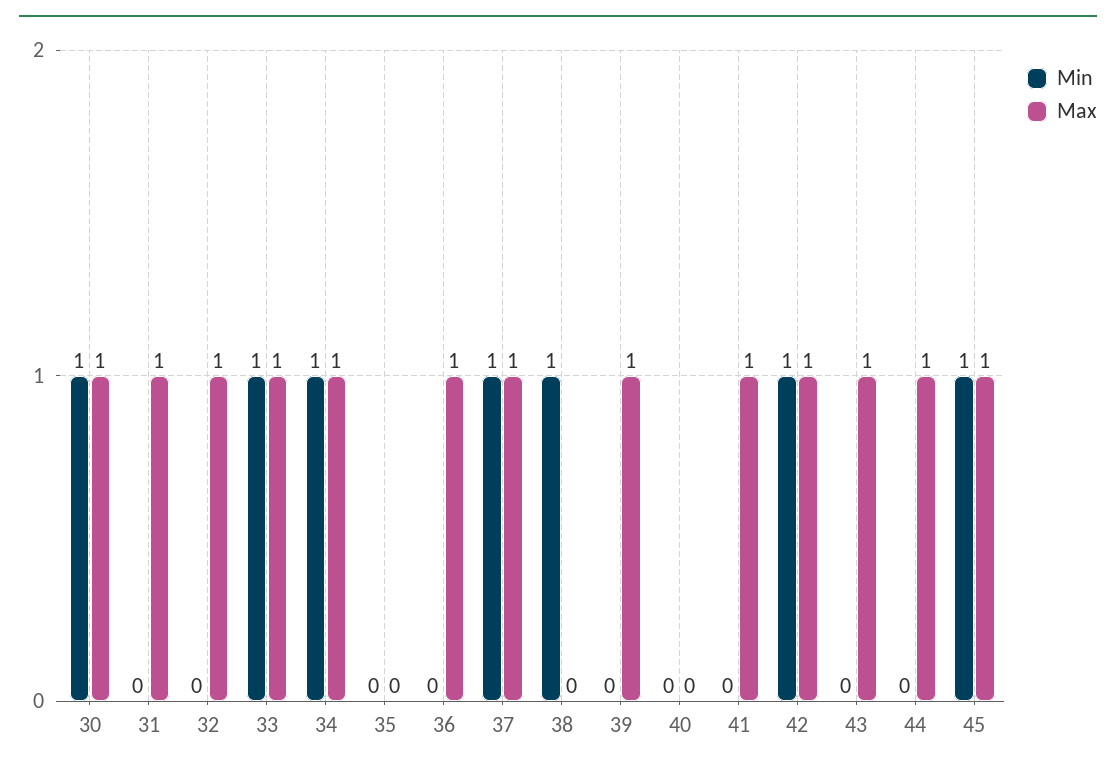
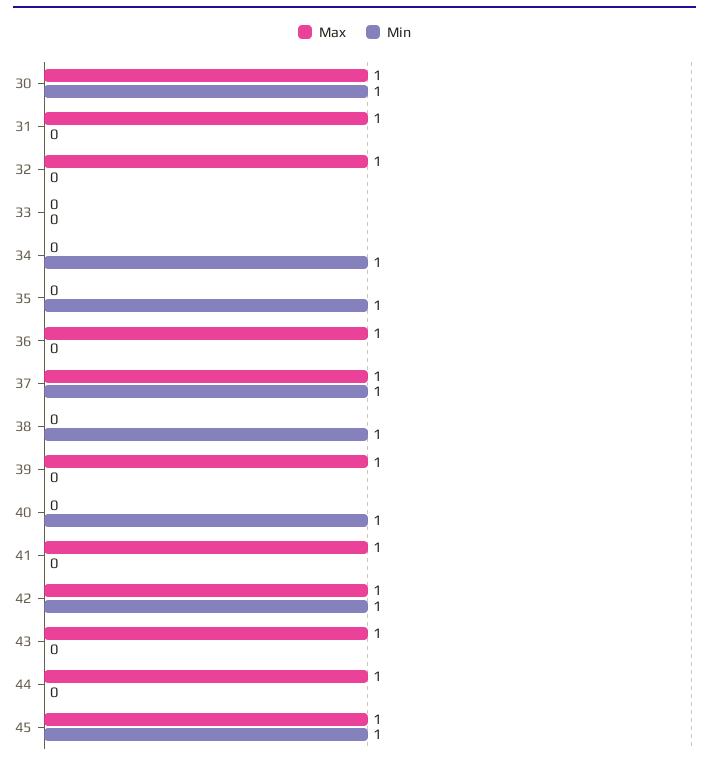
Min, 33: 1 -> 0
Max, 33: 1 -> 0
Max, 34: 1 -> 0
Min, 35: 0 -> 1
Min, 40: 0 -> 1

